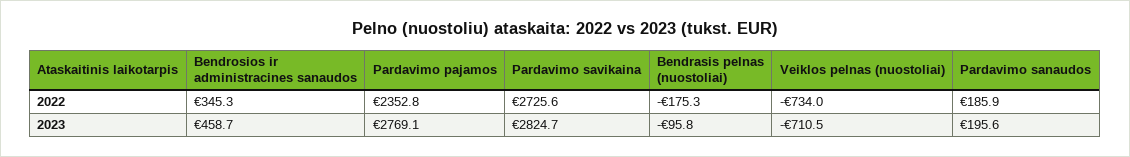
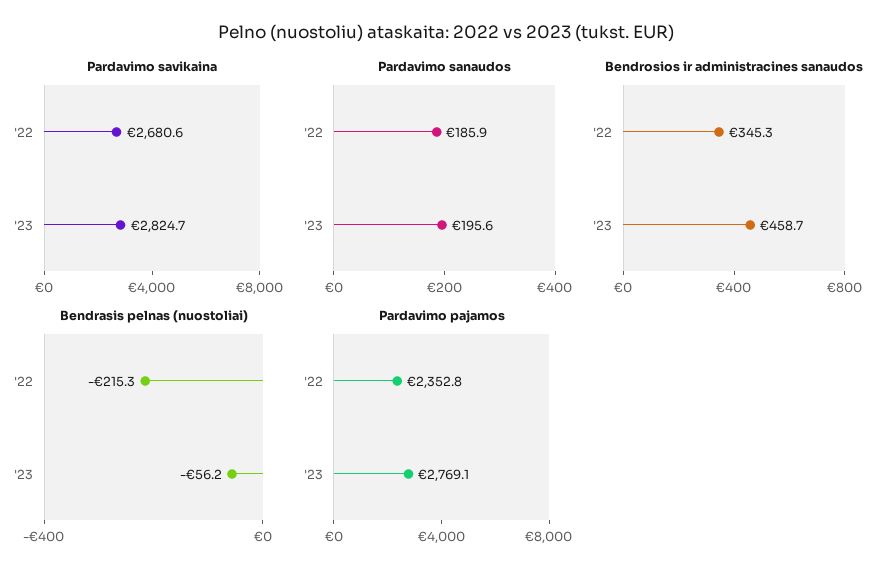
Pardavimo savikaina, 2022: 2725.6 -> 2680.6
Bendrasis pelnas (nuostoliai), 2022: -175.3 -> -215.3
Veiklos pelnas (nuostoliai), 2022: -734 -> none
Bendrasis pelnas (nuostoliai), 2023: -95.8 -> -56.2
Veiklos pelnas (nuostoliai), 2023: -710.5 -> none

